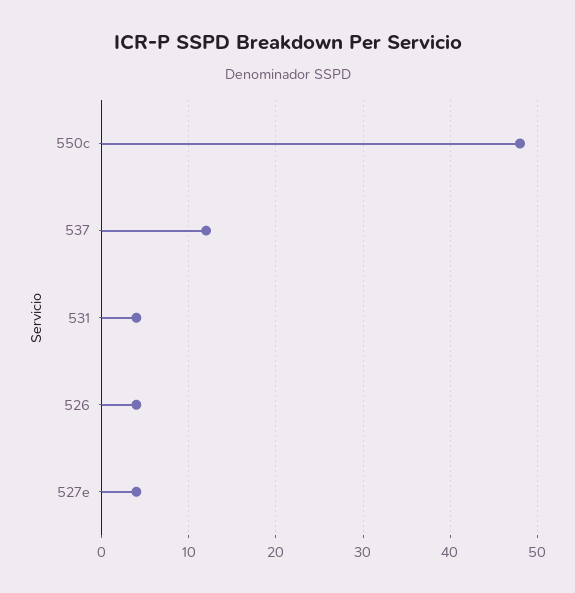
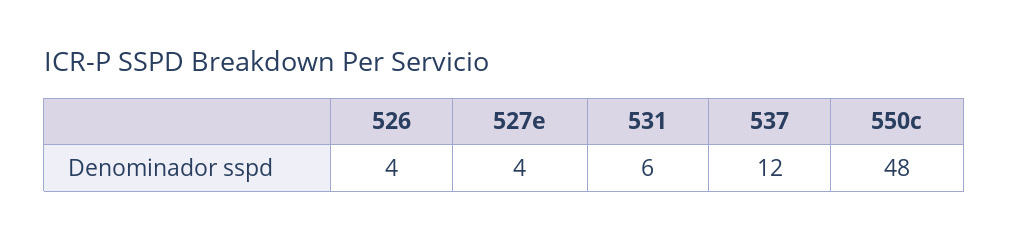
531: 4 -> 6

